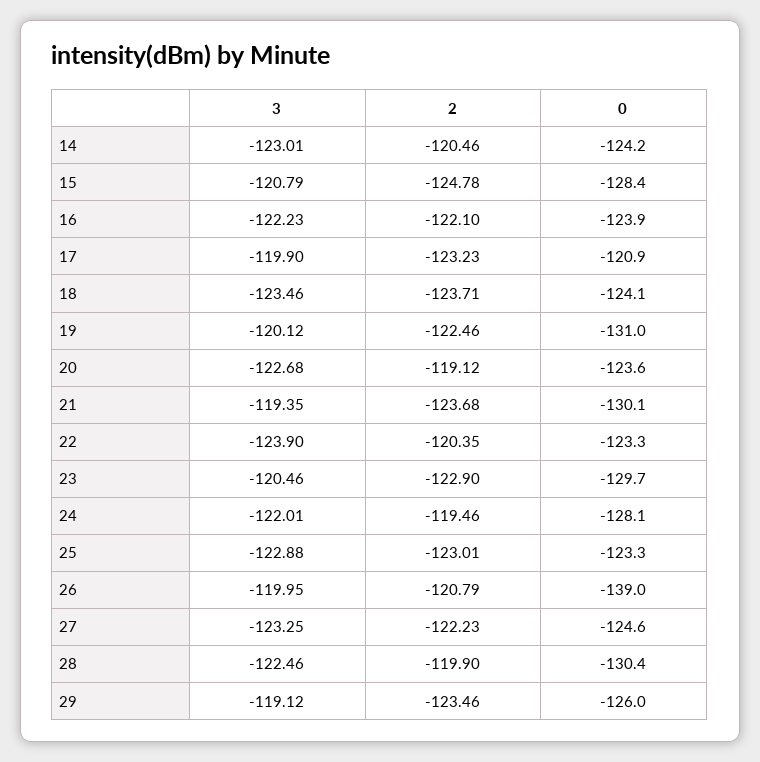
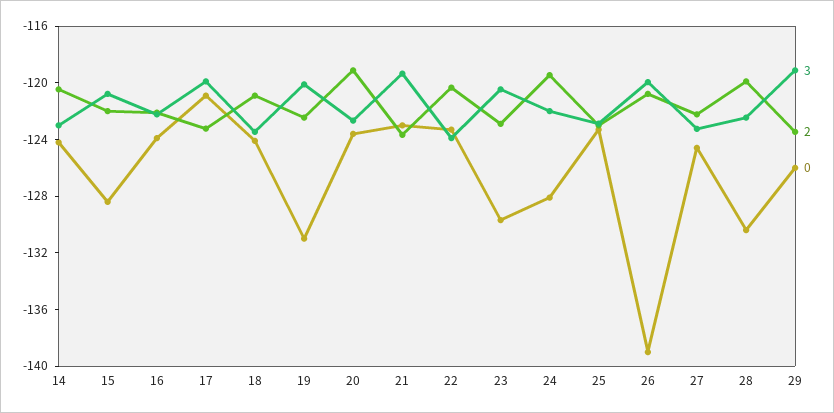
2, 15: -124.78 -> -122
2, 18: -123.71 -> -121
0, 21: -130.1 -> -123

